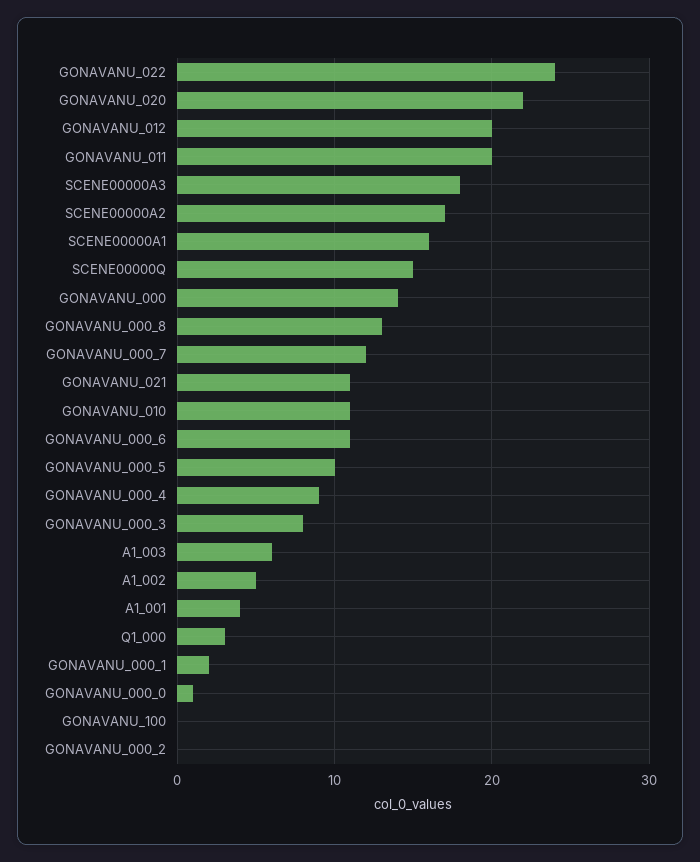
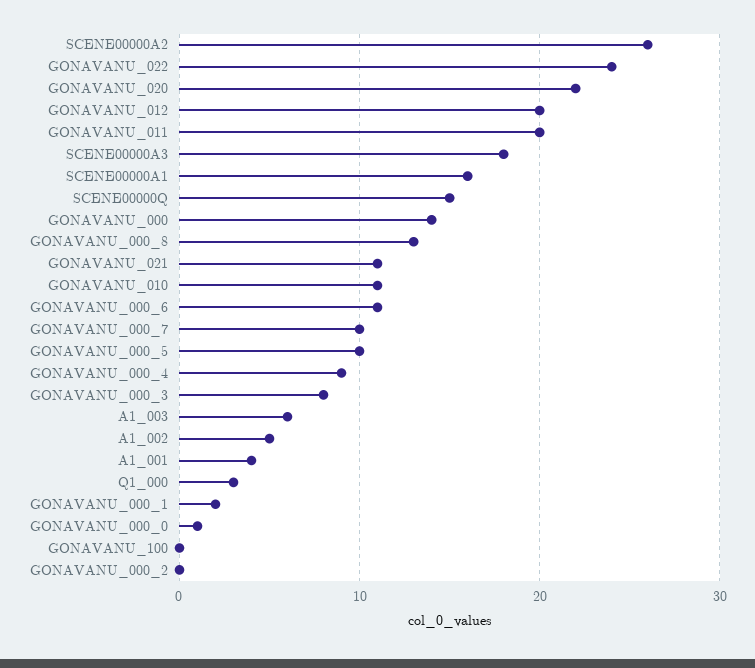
SCENE00000A2: 17 -> 26
GONAVANU_000_7: 12 -> 10

